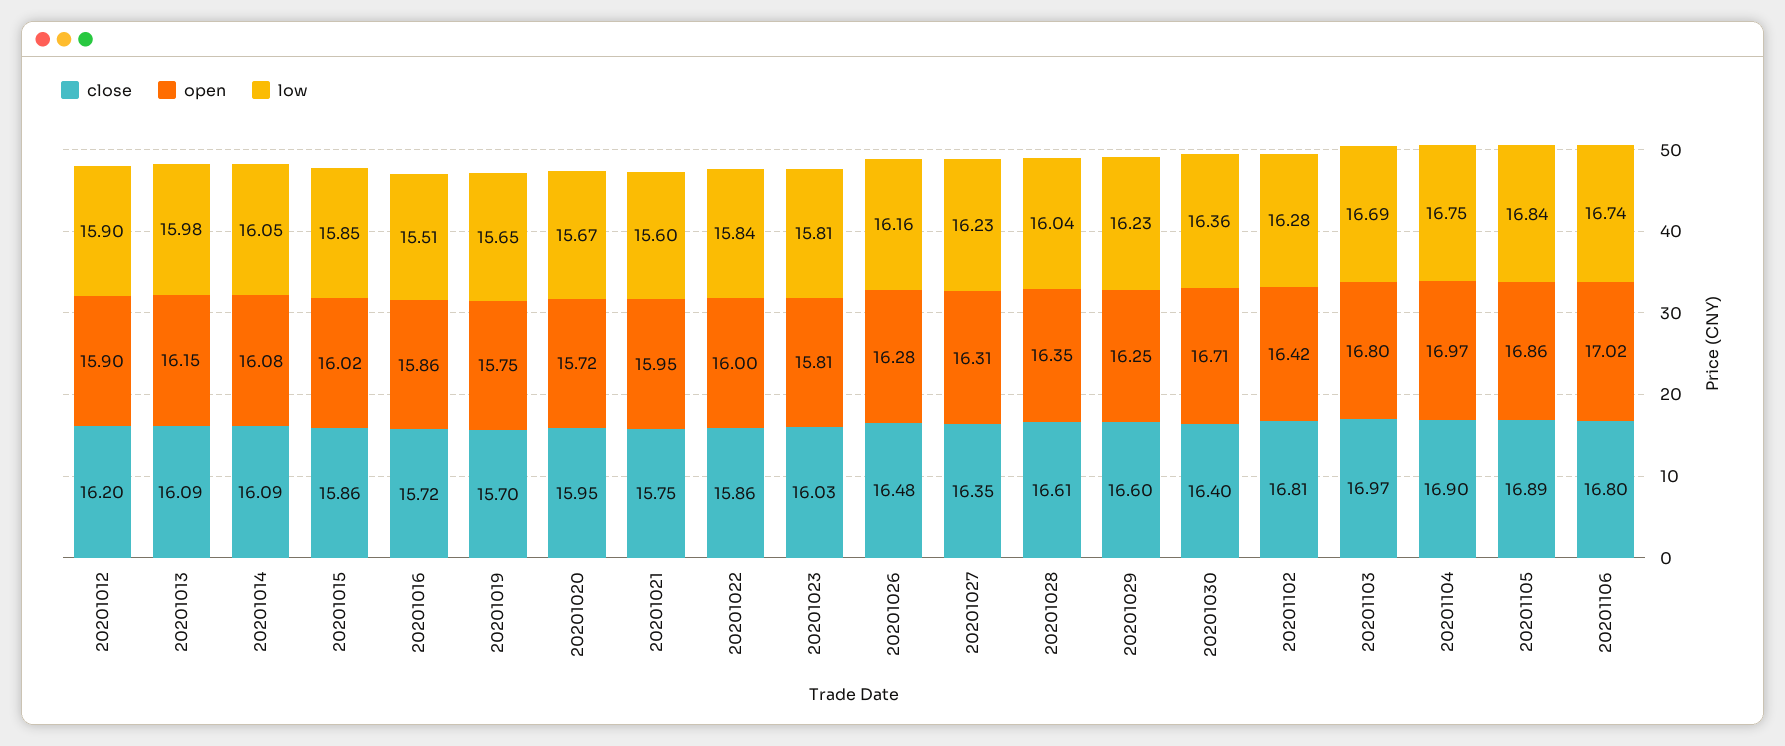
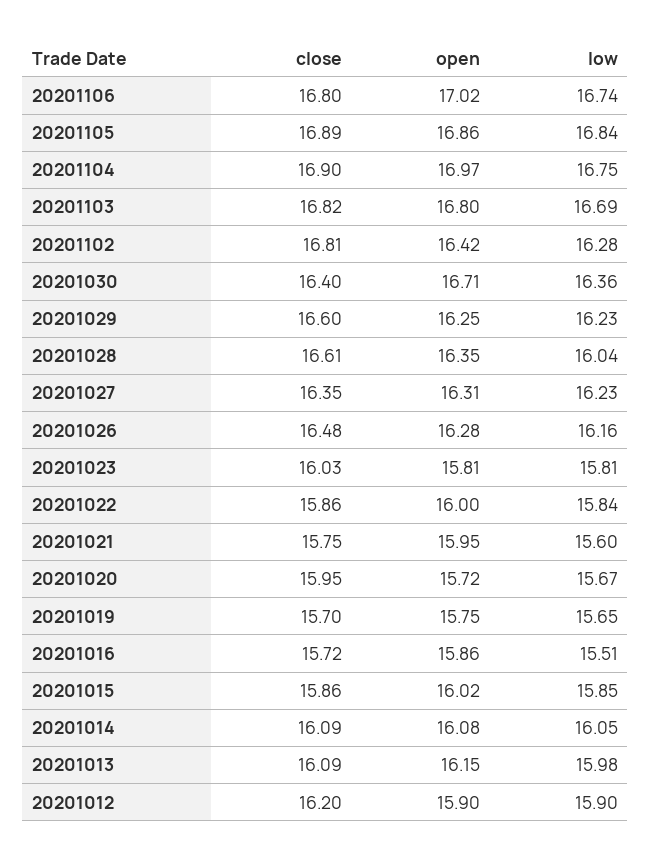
close, 20201103: 16.97 -> 16.82

